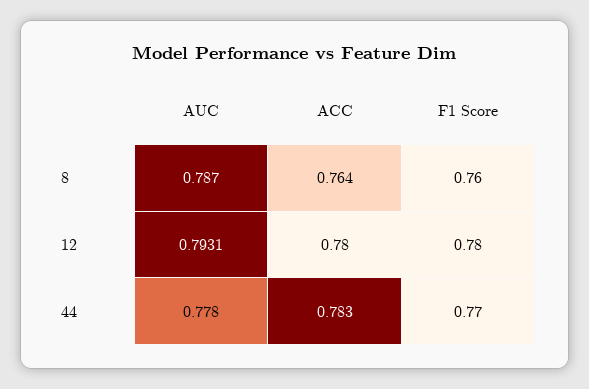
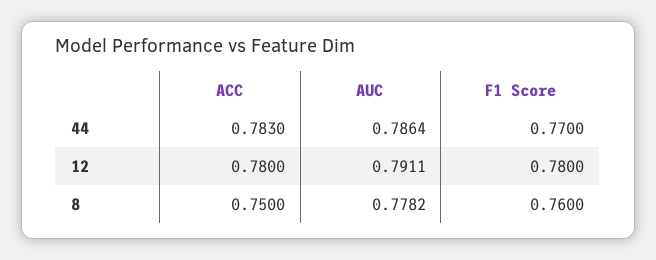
AUC, 8: 0.787 -> 0.7782
ACC, 8: 0.764 -> 0.75
AUC, 12: 0.7931 -> 0.7911
AUC, 44: 0.778 -> 0.7864

